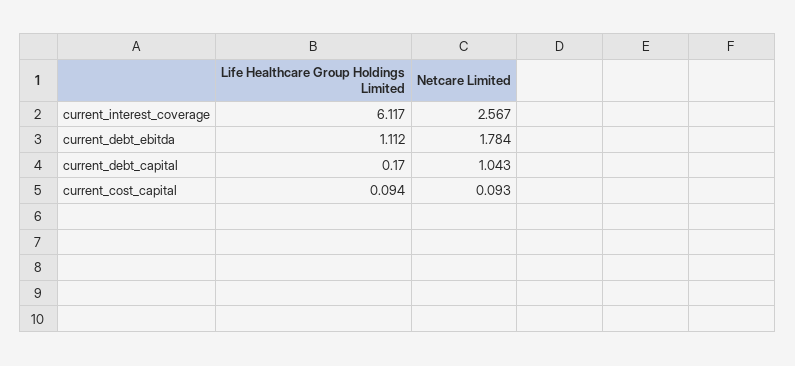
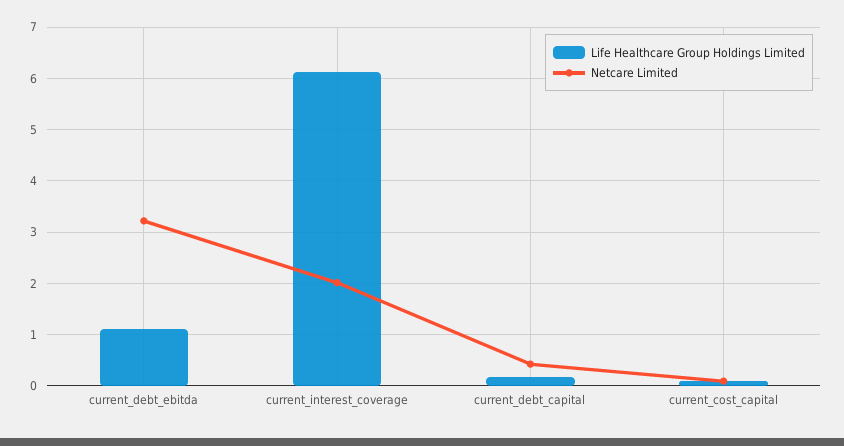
Netcare Limited, current_interest_coverage: 2.567 -> 2
Netcare Limited, current_debt_ebitda: 1.784 -> 3.2
Netcare Limited, current_debt_capital: 1.043 -> 0.4

